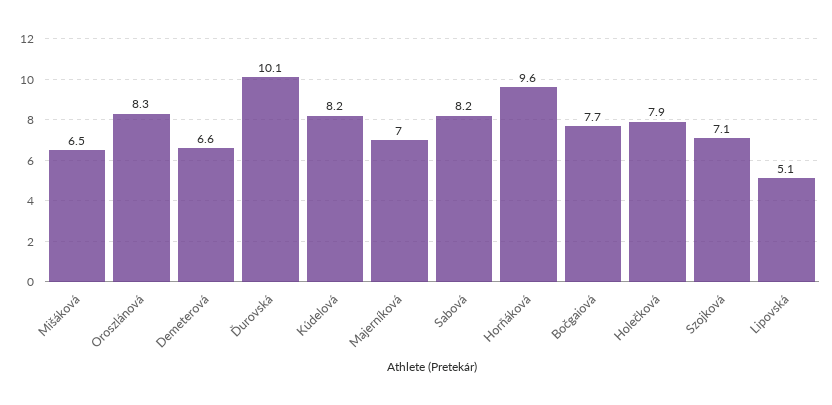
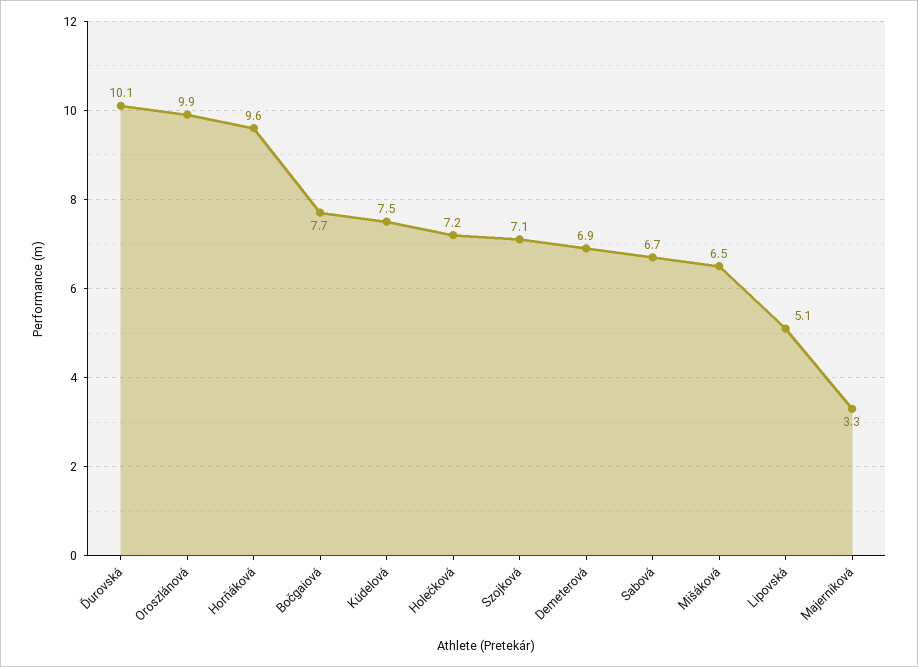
Oroszlánová: 8.3 -> 9.9
Demeterová: 6.6 -> 6.9
Kúdelová: 8.2 -> 7.5
Majerníková: 7 -> 3.3
Sabová: 8.2 -> 6.7
Holečková: 7.9 -> 7.2

